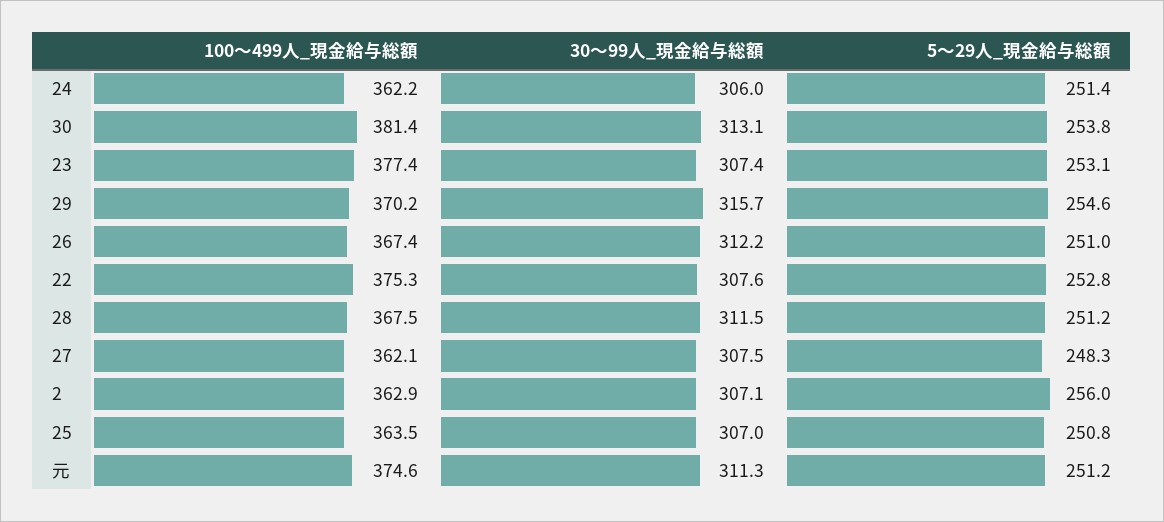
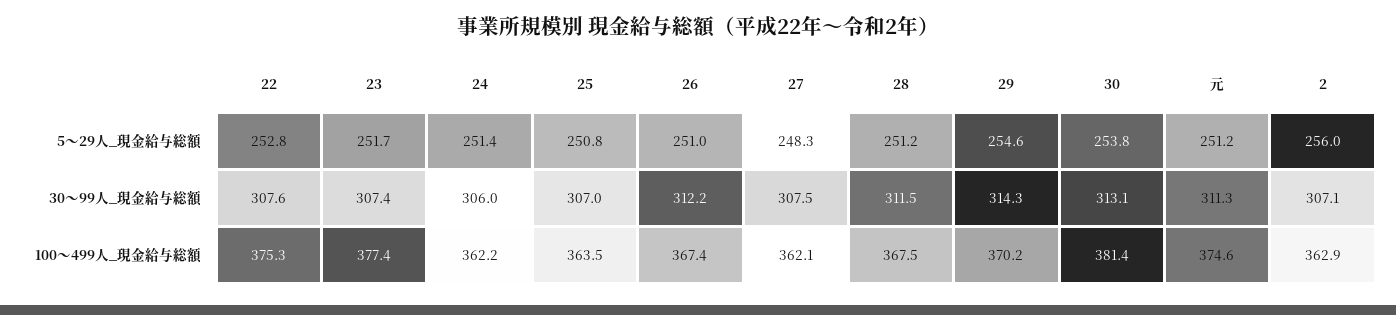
5～29人_現金給与総額, 23: 253.1 -> 251.7
30～99人_現金給与総額, 29: 315.7 -> 314.3

